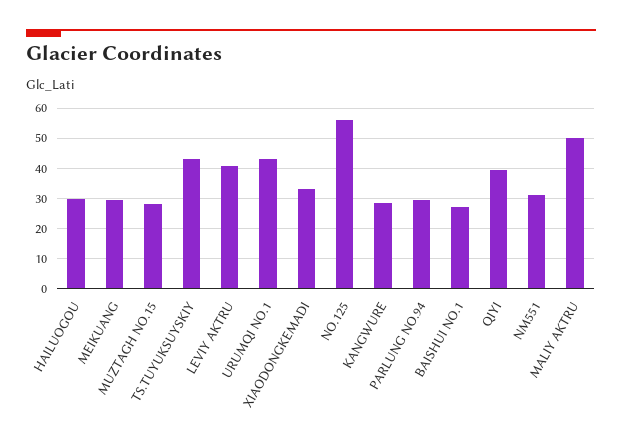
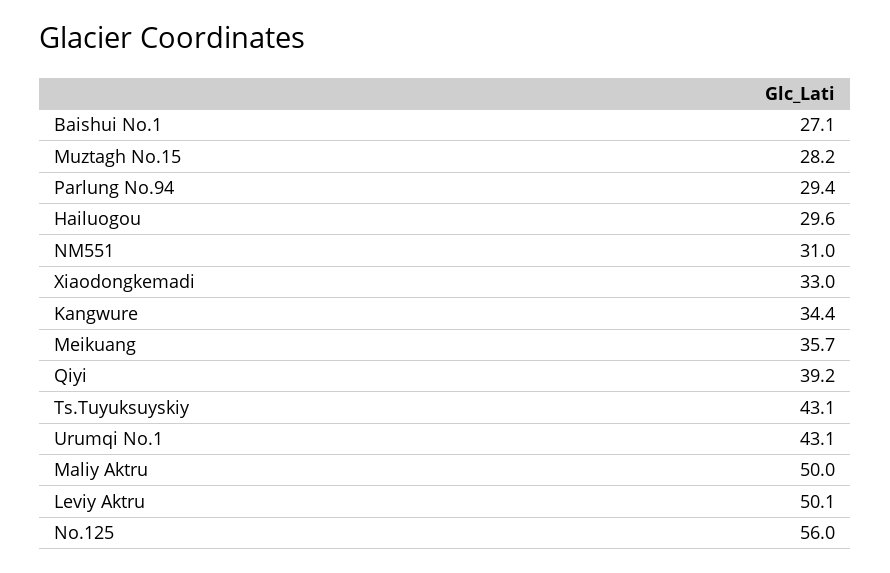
MEIKUANG: 30 -> 35.7
LEVIY AKTRU: 40 -> 50.1
KANGWURE: 28 -> 34.4

